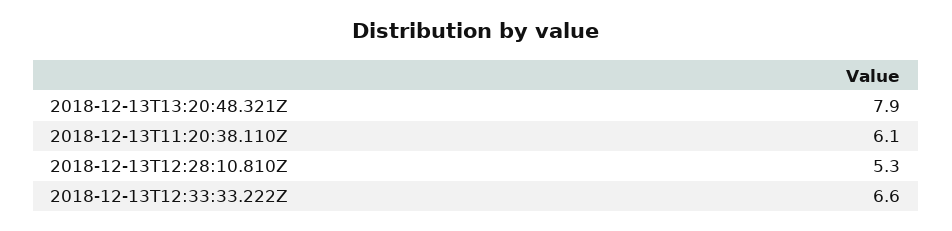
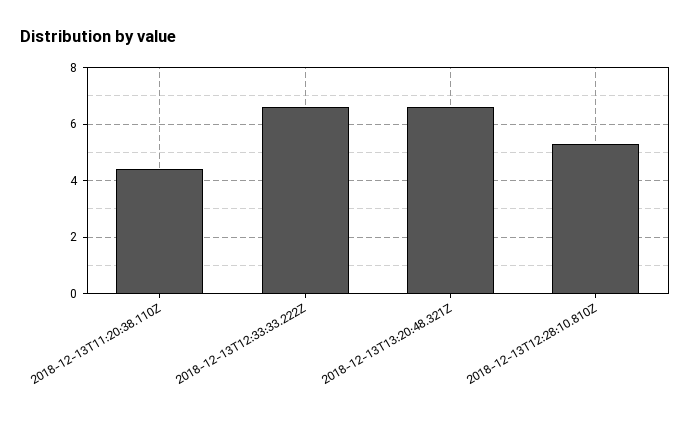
2018-12-13T13:20:48.321Z: 7.9 -> 6.5
2018-12-13T11:20:38.110Z: 6.1 -> 4.5

